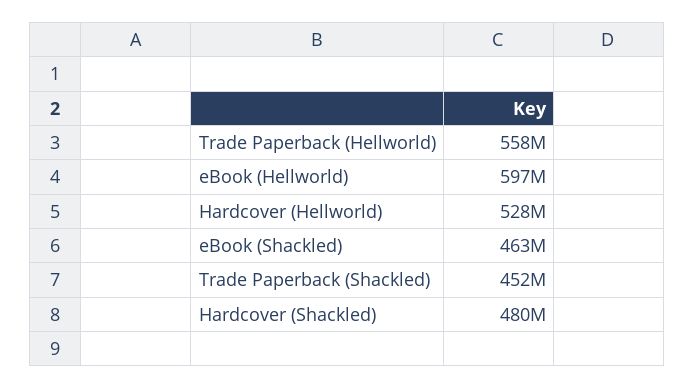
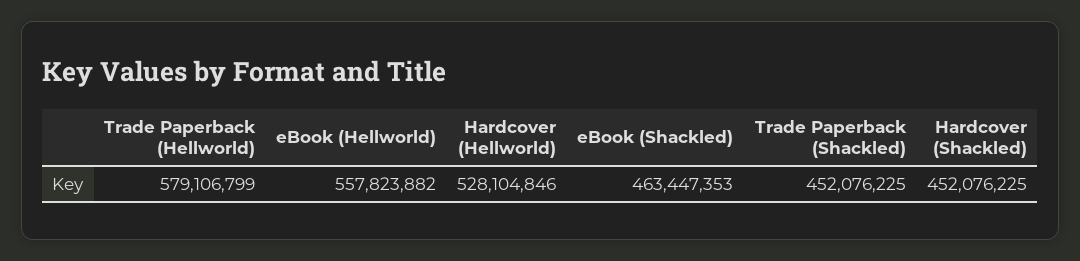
Trade Paperback (Hellworld): 558000000 -> 579106799
eBook (Hellworld): 597000000 -> 557823882
Hardcover (Shackled): 480000000 -> 452076225

